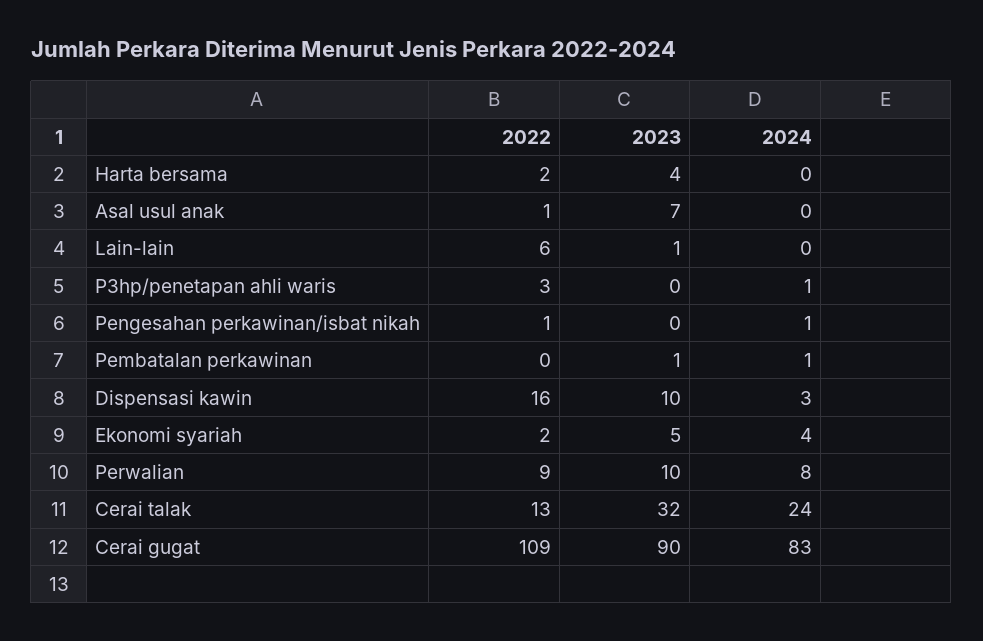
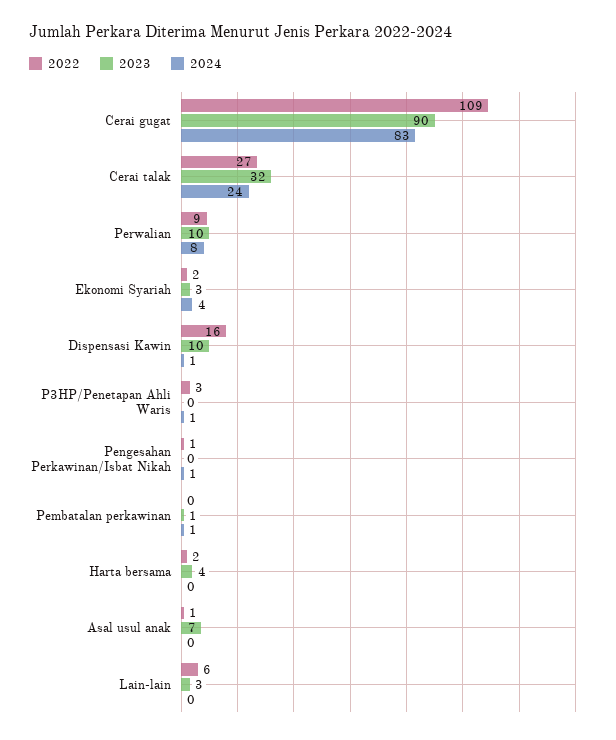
2023, Lain-lain: 1 -> 3
2024, Dispensasi kawin: 3 -> 1
2023, Ekonomi syariah: 5 -> 3
2022, Cerai talak: 13 -> 27

